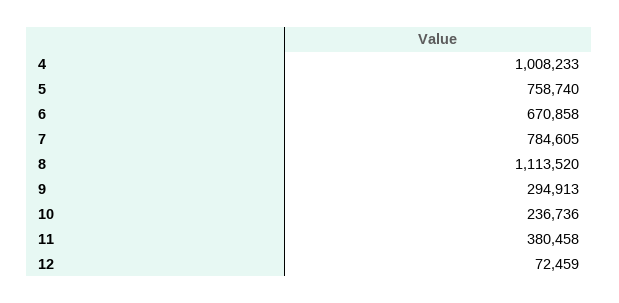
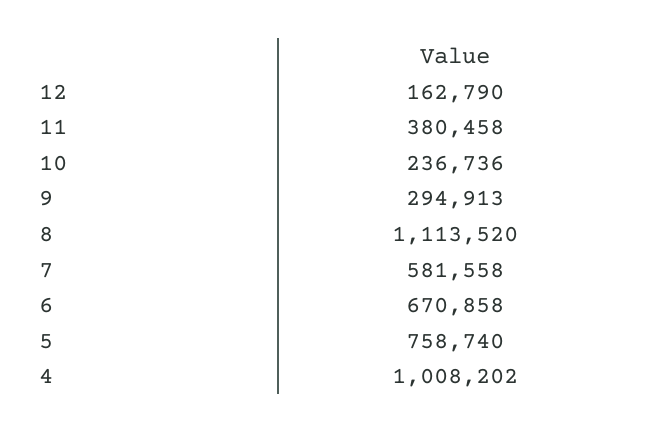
4: 1008233 -> 1008202
7: 784605 -> 581558
12: 72459 -> 162790

